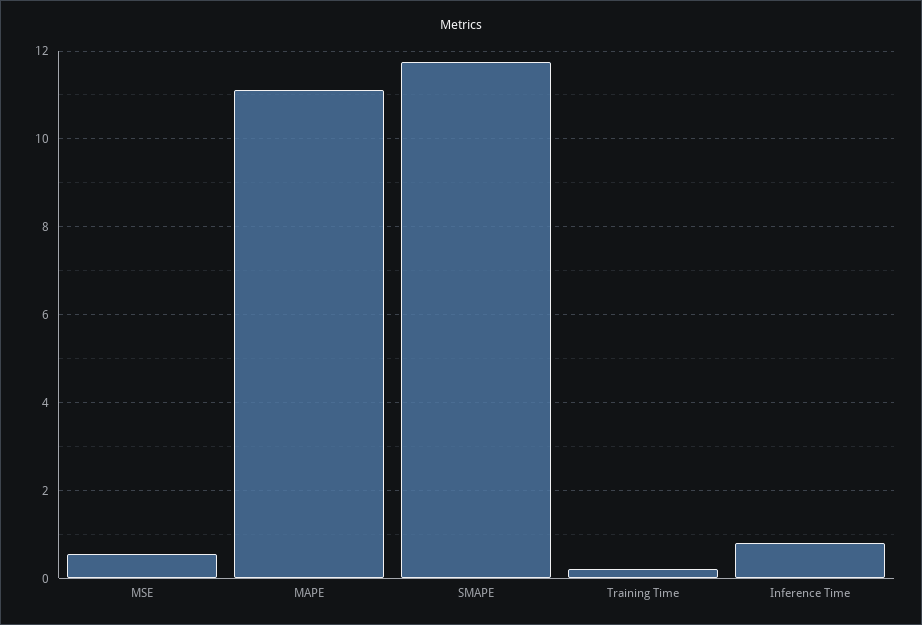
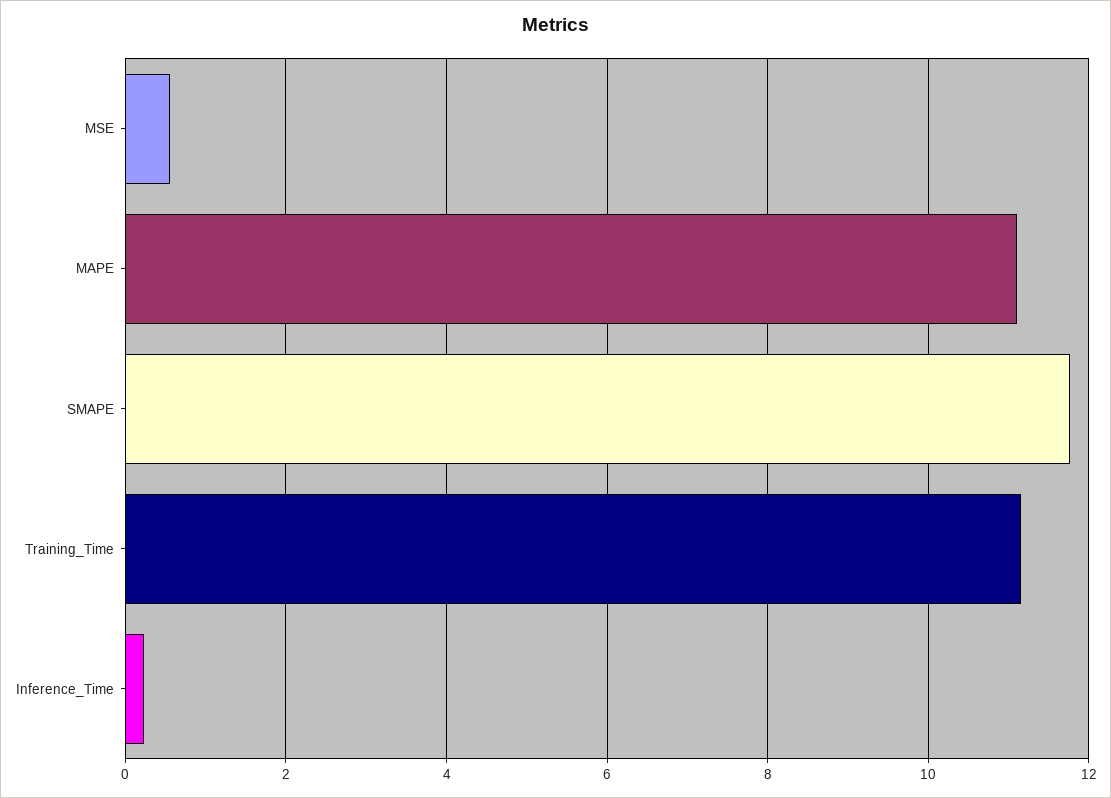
Training Time: 0.2 -> 11.2
Inference Time: 0.8 -> 0.2

